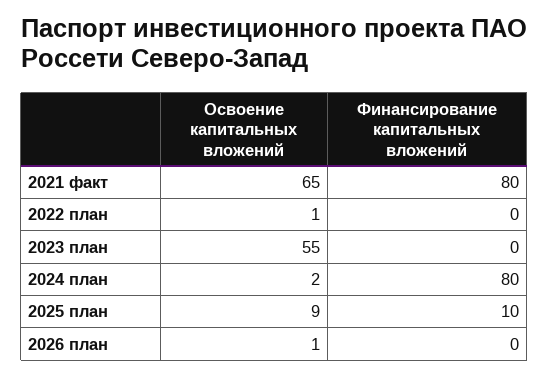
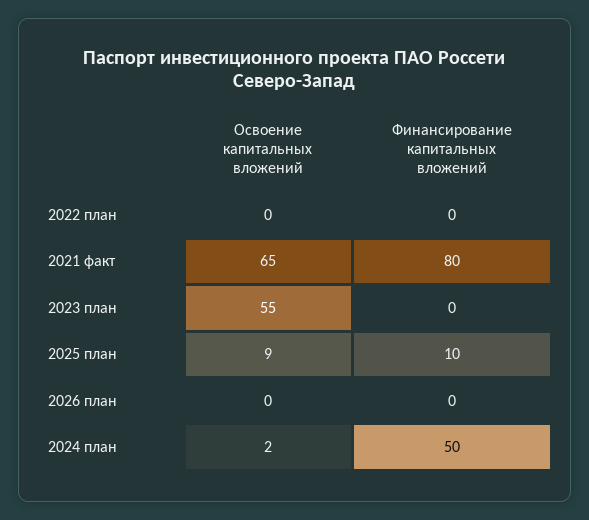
Освоение капитальных вложений, 2022 план: 1 -> 0
Финансирование капитальных вложений, 2024 план: 80 -> 50
Освоение капитальных вложений, 2026 план: 1 -> 0

